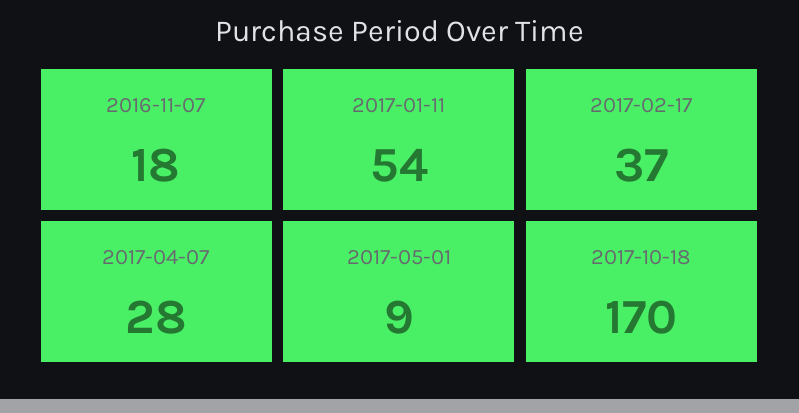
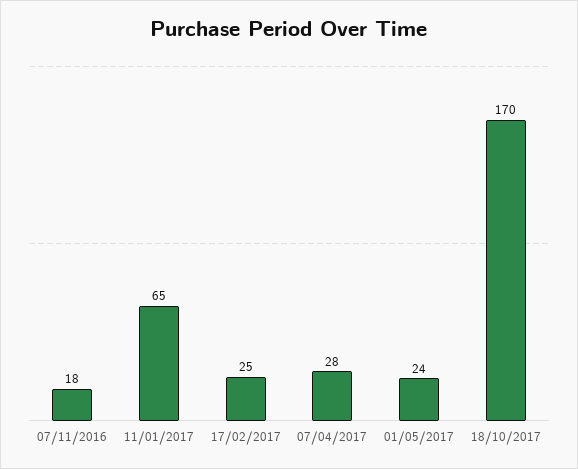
2017-01-11: 54 -> 65
2017-02-17: 37 -> 25
2017-05-01: 9 -> 24

